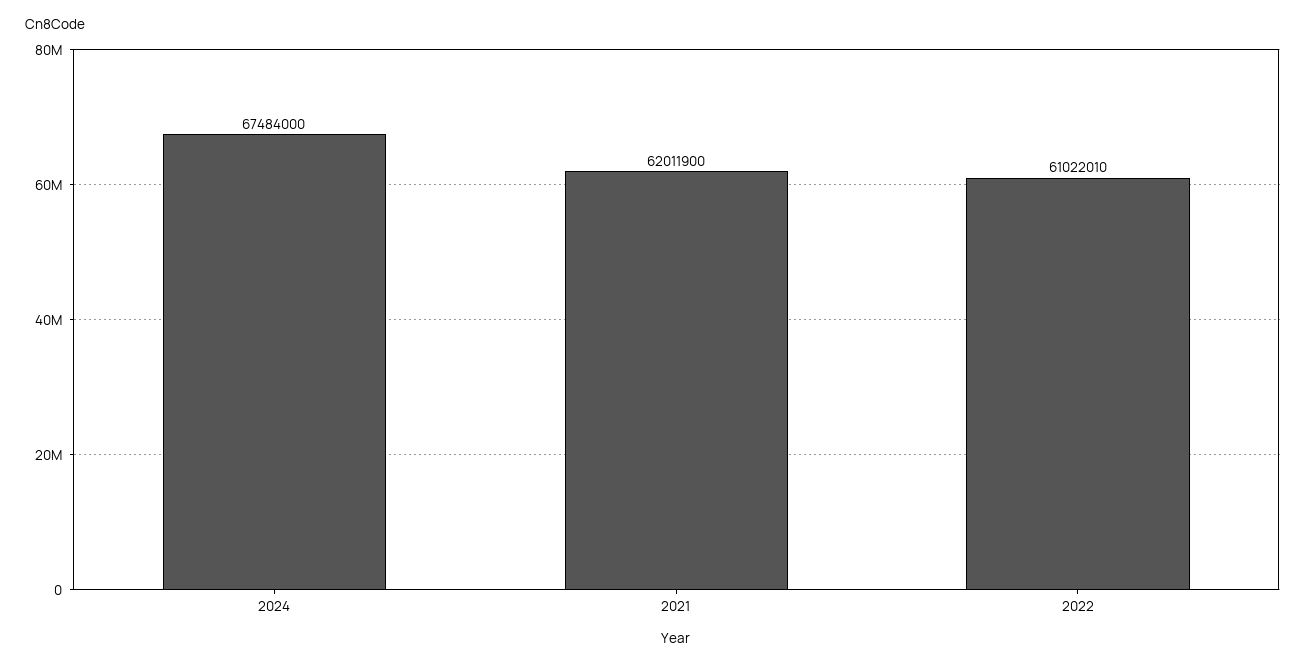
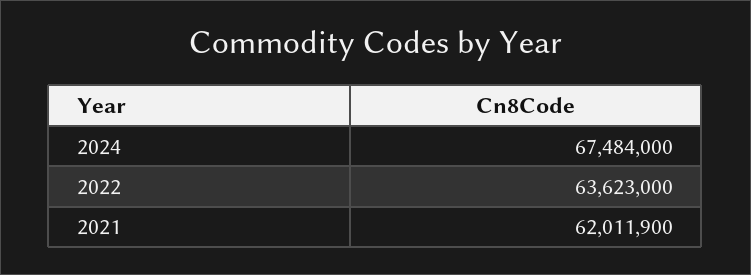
2022: 61022010 -> 63623000

